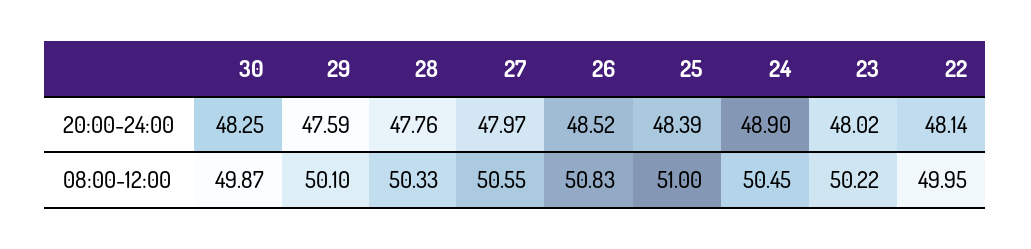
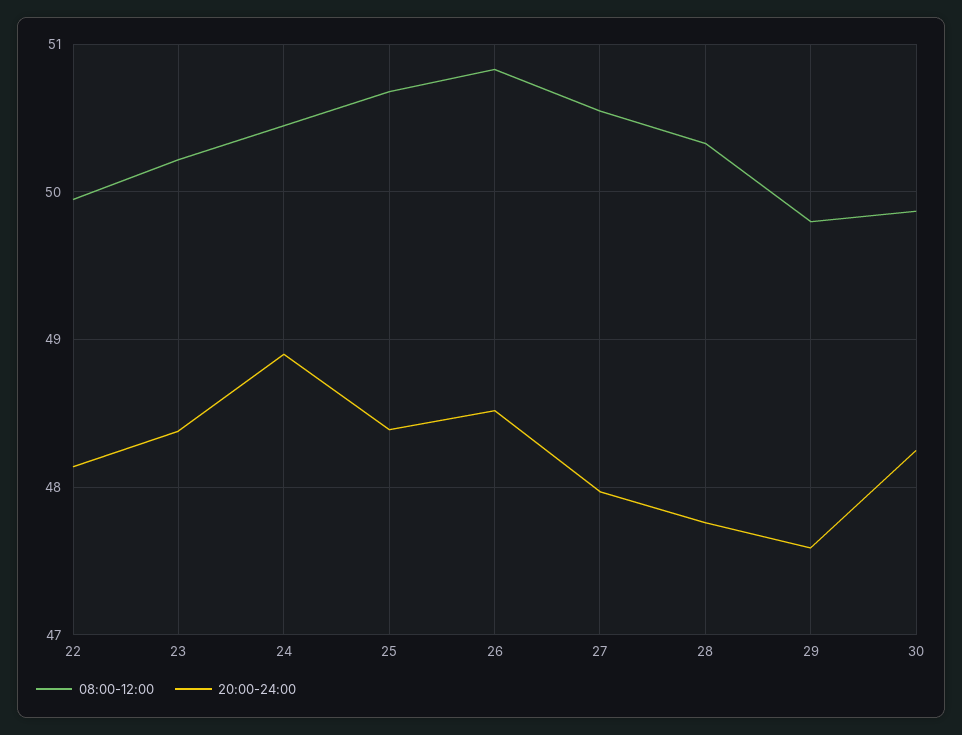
20:00-24:00, 23: 48.02 -> 48.4
08:00-12:00, 29: 50.1 -> 49.8
08:00-12:00, 25: 51 -> 50.7

